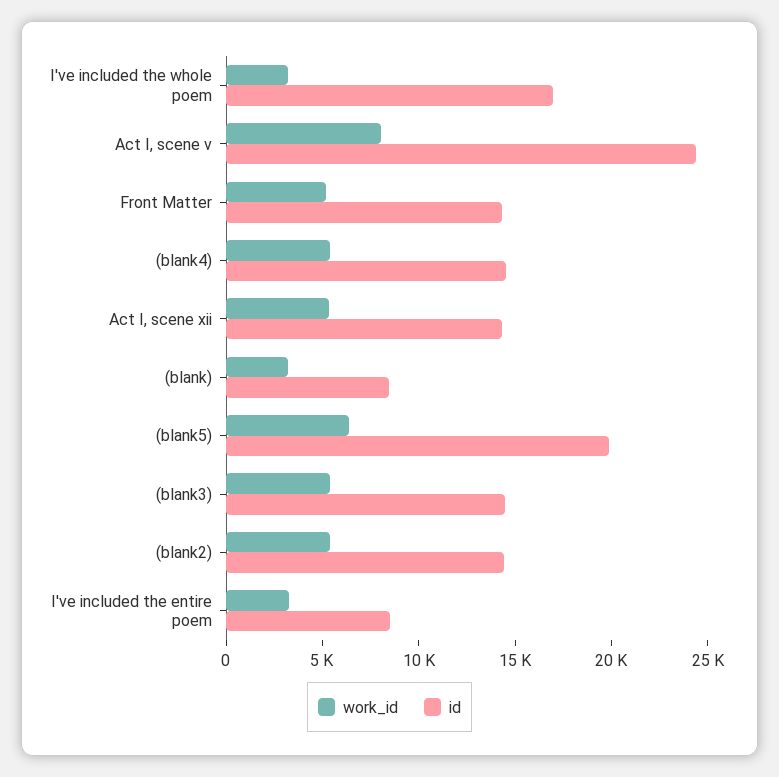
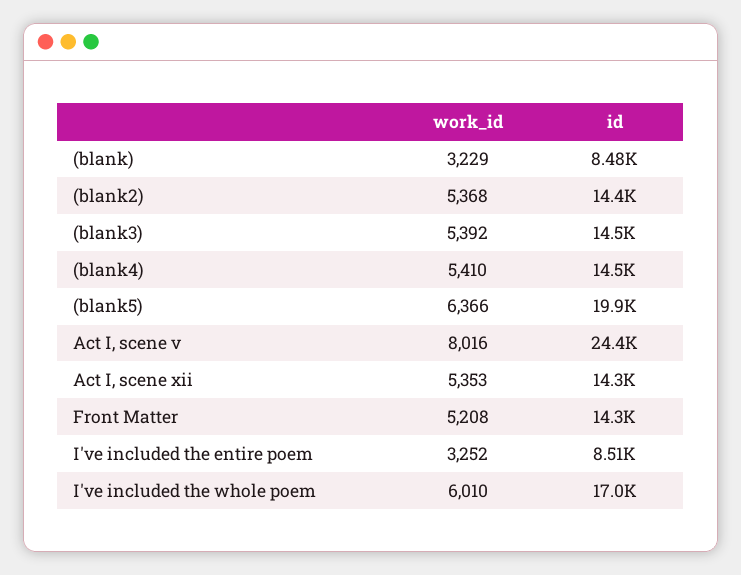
work_id, I've included the whole poem: 3000 -> 6010

